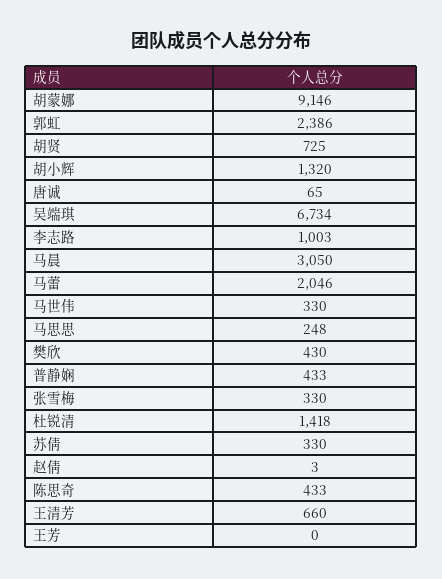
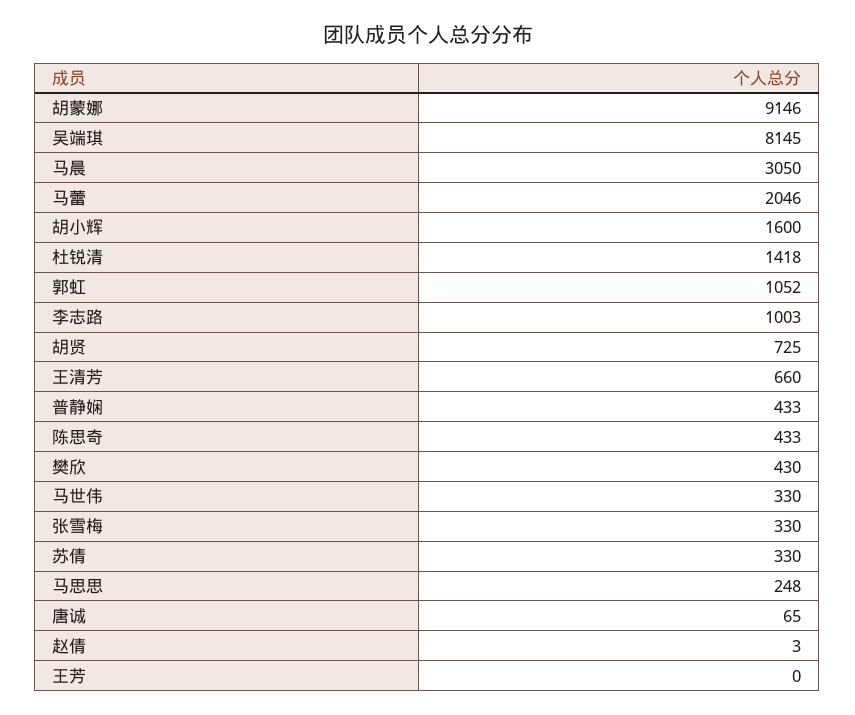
郭虹: 2386 -> 1052
胡小辉: 1320 -> 1600
吴端琪: 6734 -> 8145

